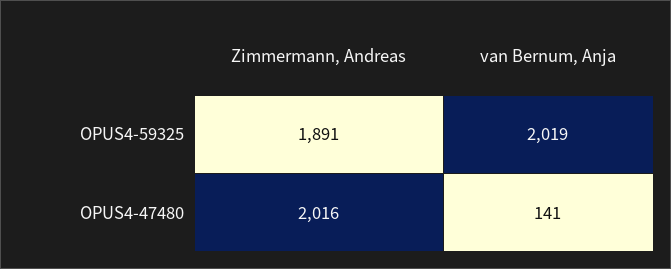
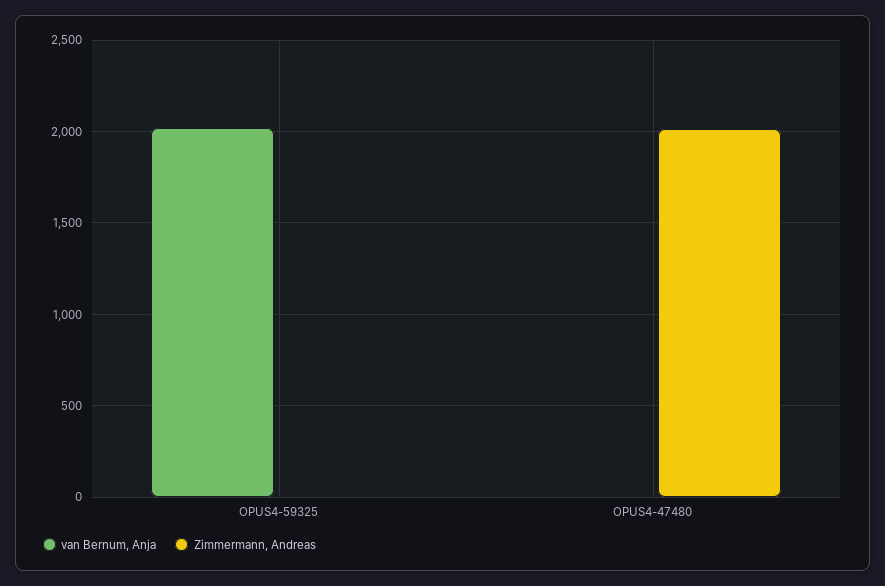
Zimmermann, Andreas, OPUS4-59325: 1891 -> 0
van Bernum, Anja, OPUS4-47480: 141 -> 0

